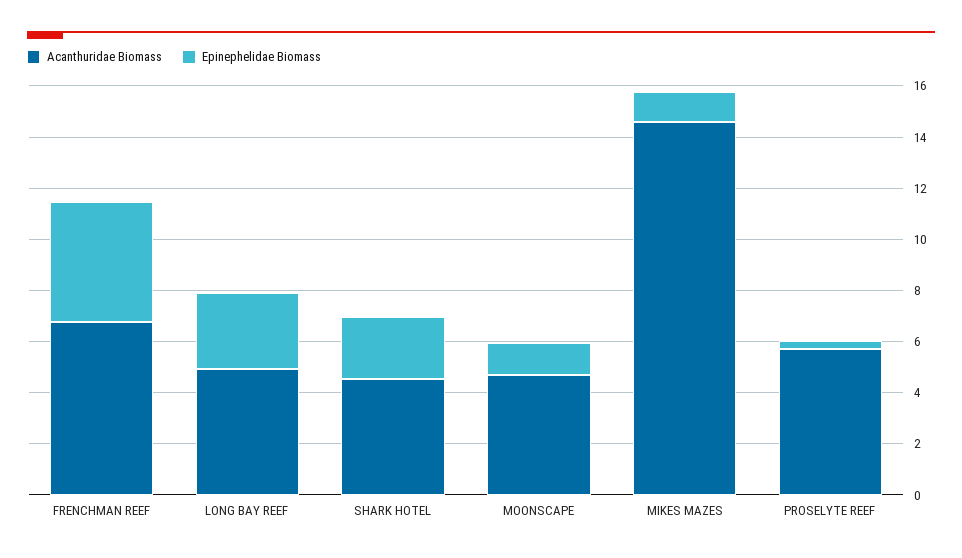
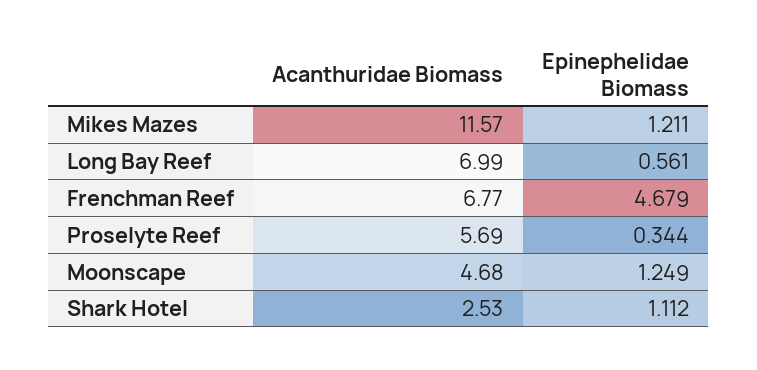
Acanthuridae Biomass, LONG BAY REEF: 5 -> 6.99
Epinephelidae Biomass, LONG BAY REEF: 3 -> 0.561
Acanthuridae Biomass, SHARK HOTEL: 4.5 -> 2.53
Epinephelidae Biomass, SHARK HOTEL: 2.5 -> 1.112
Acanthuridae Biomass, MIKES MAZES: 14.5 -> 11.57

